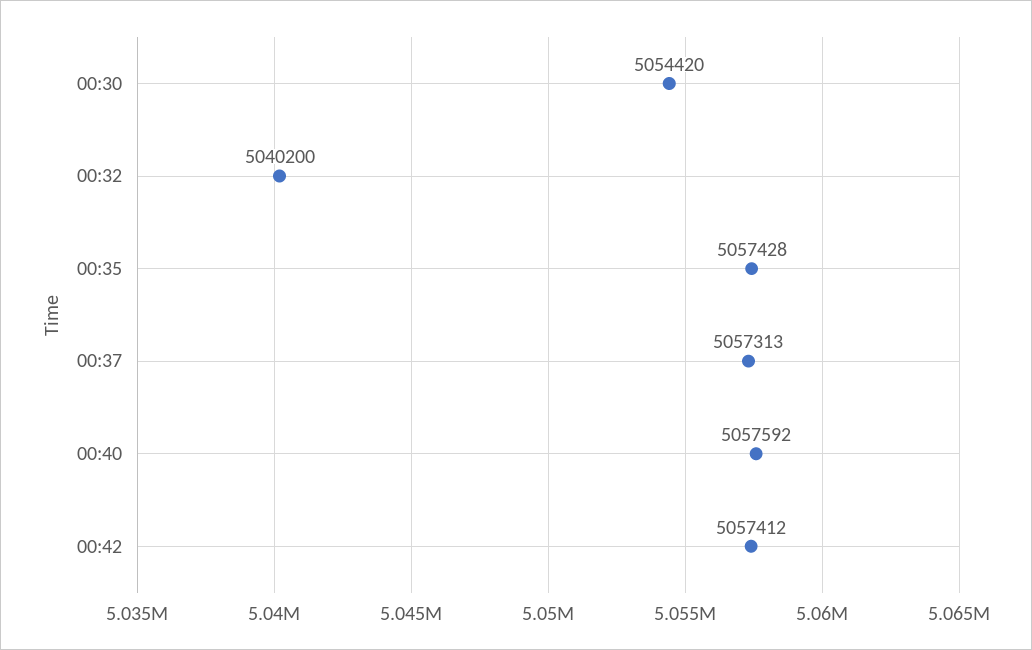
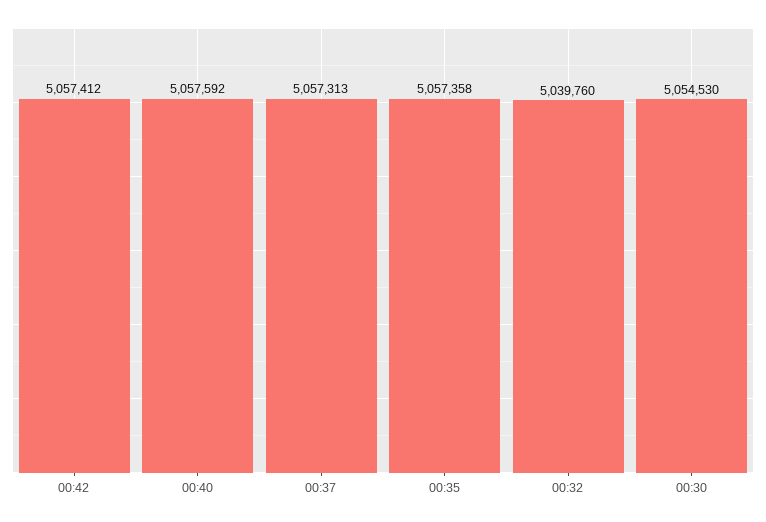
00:30: 5054420 -> 5054530
00:32: 5040200 -> 5039760
00:35: 5057428 -> 5057358

